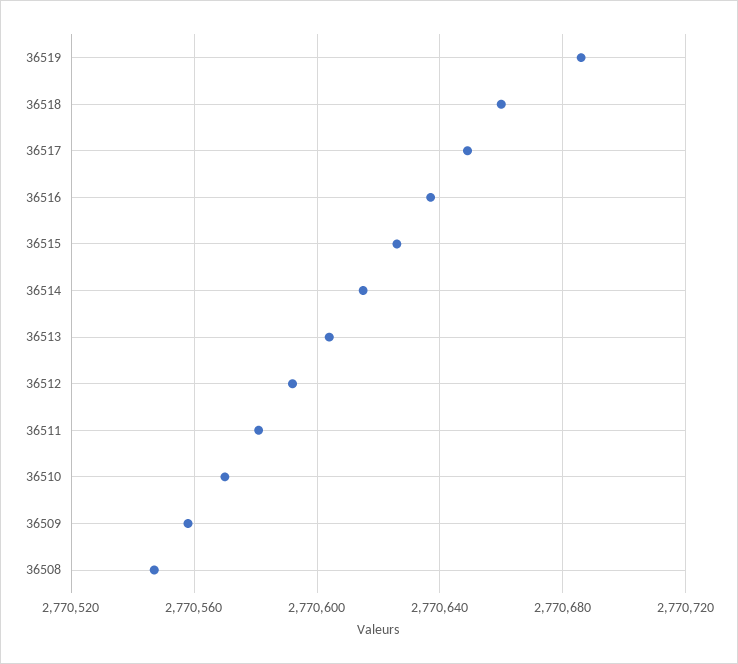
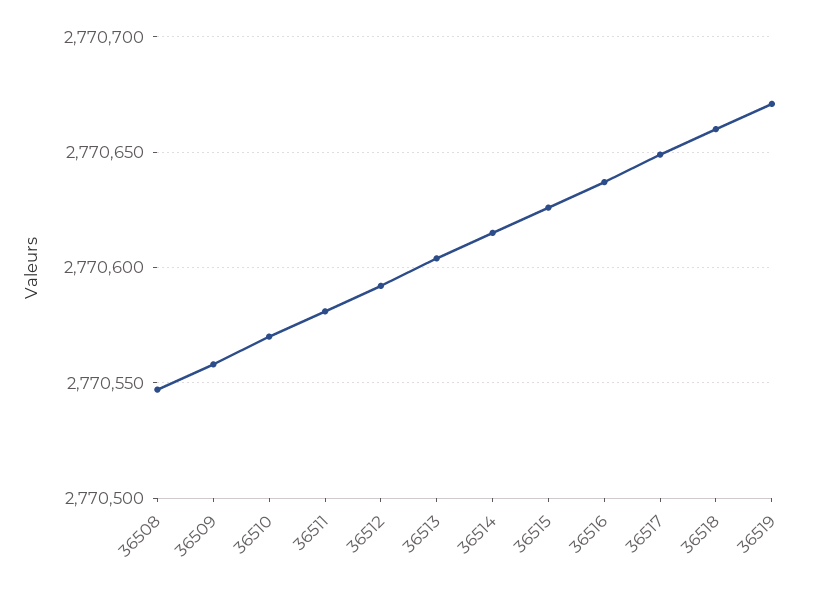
36519: 2770685 -> 2770670

